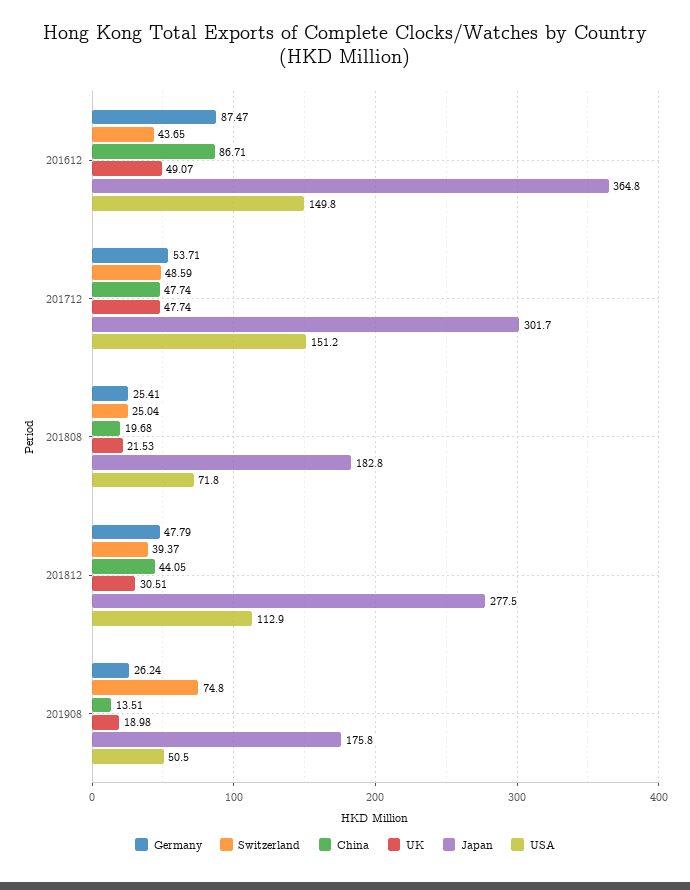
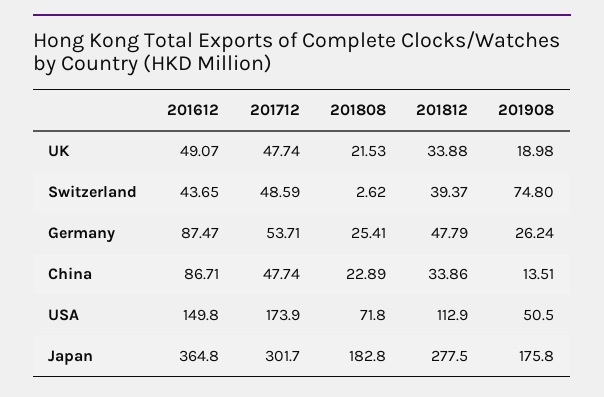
USA, 201712: 151.2 -> 173.9
Switzerland, 201808: 25.04 -> 2.62
China, 201808: 19.68 -> 22.89
China, 201812: 44.05 -> 33.86
UK, 201812: 30.51 -> 33.88

